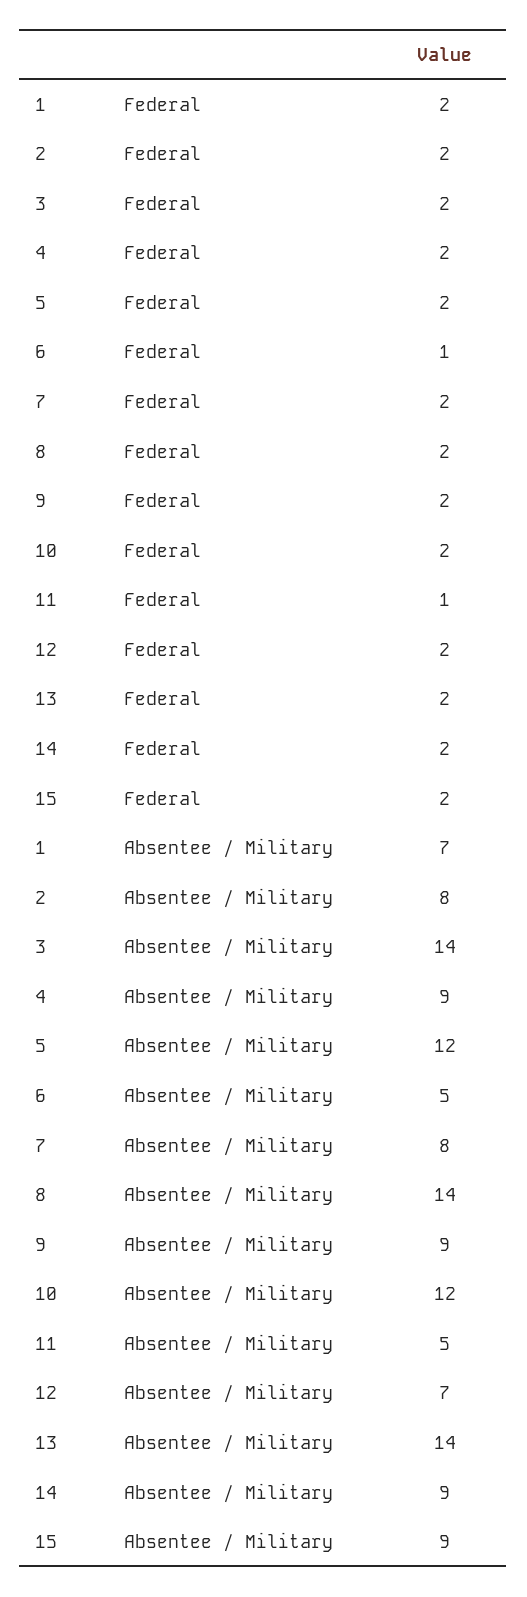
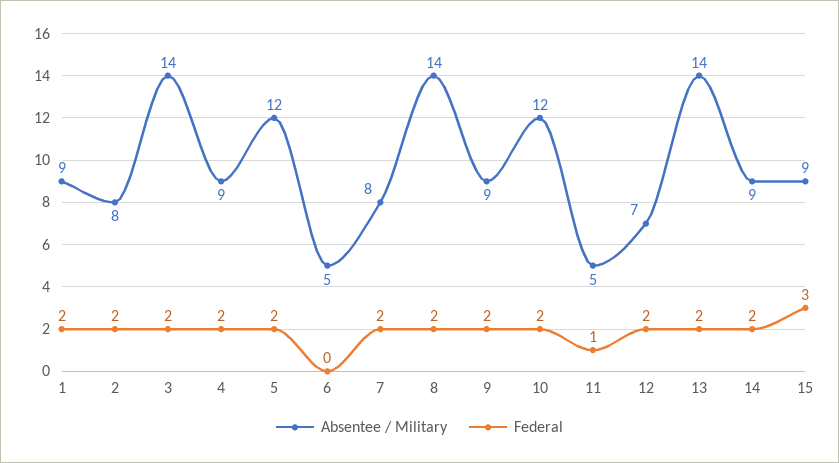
Federal, 6: 1 -> 0
Federal, 15: 2 -> 3
Absentee / Military, 1: 7 -> 9

